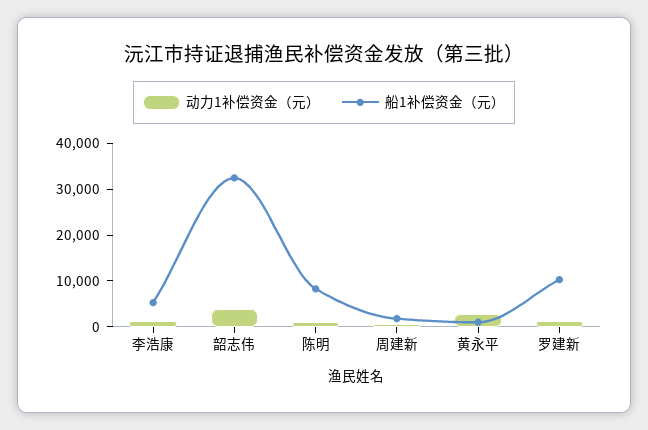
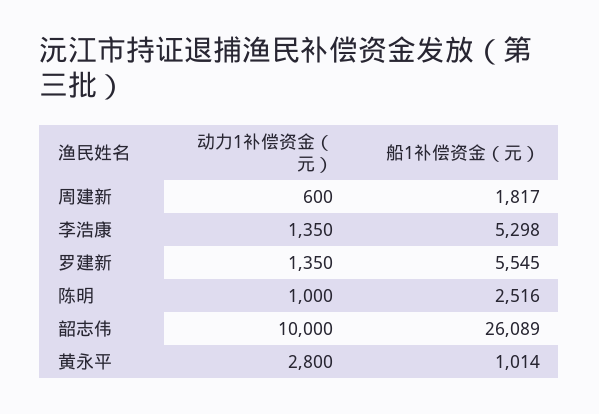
动力1补偿资金（元）, 韶志伟: 4000 -> 10000
船1补偿资金（元）, 韶志伟: 32000 -> 26089
船1补偿资金（元）, 陈明: 8000 -> 2516
船1补偿资金（元）, 罗建新: 10000 -> 5545

